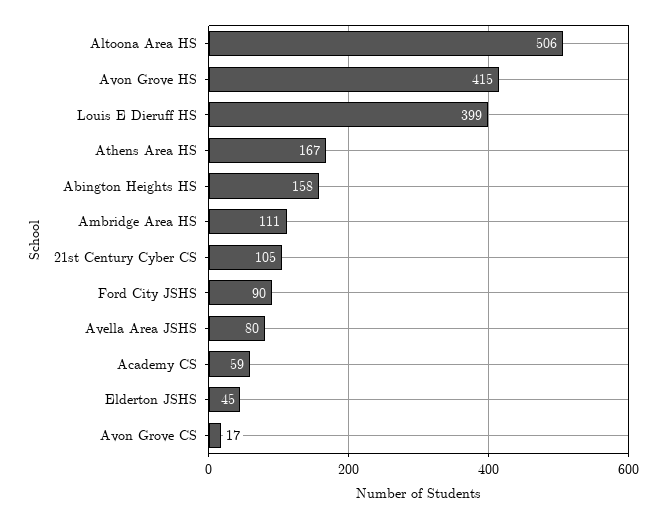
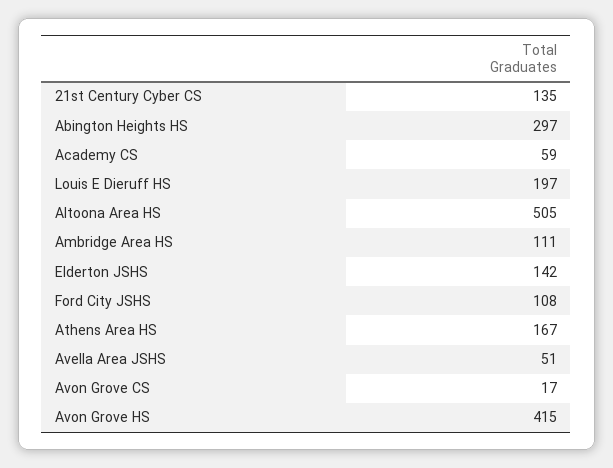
Altoona Area HS: 506 -> 505
Louis E Dieruff HS: 399 -> 197
Abington Heights HS: 158 -> 297
21st Century Cyber CS: 105 -> 135
Ford City JSHS: 90 -> 108
Avella Area JSHS: 80 -> 51
Elderton JSHS: 45 -> 142

